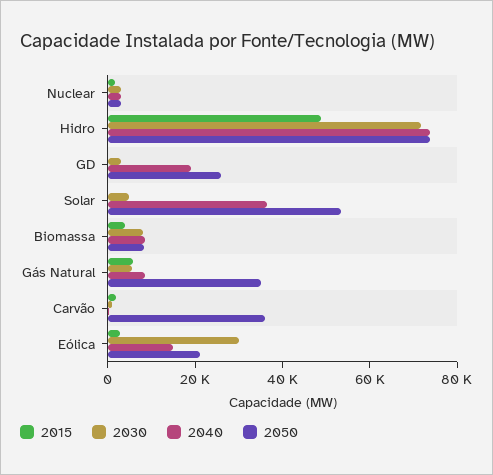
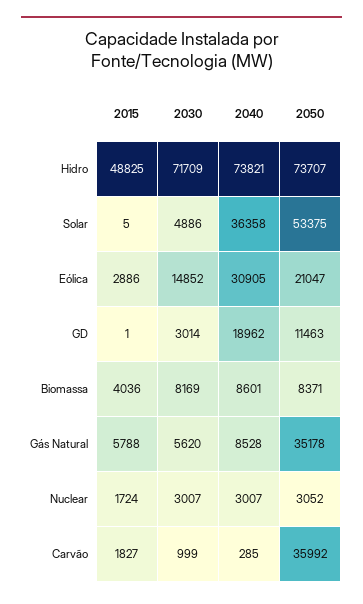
2050, GD: 25000 -> 11463
2030, Eólica: 30000 -> 14852
2040, Eólica: 15000 -> 30905

